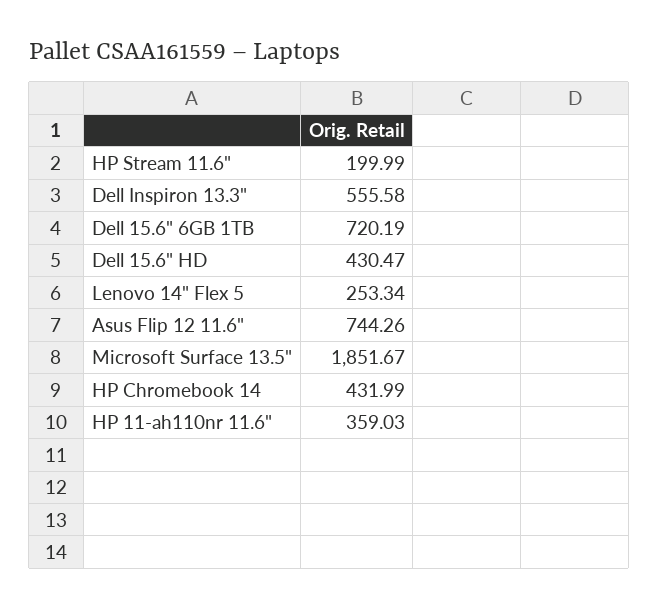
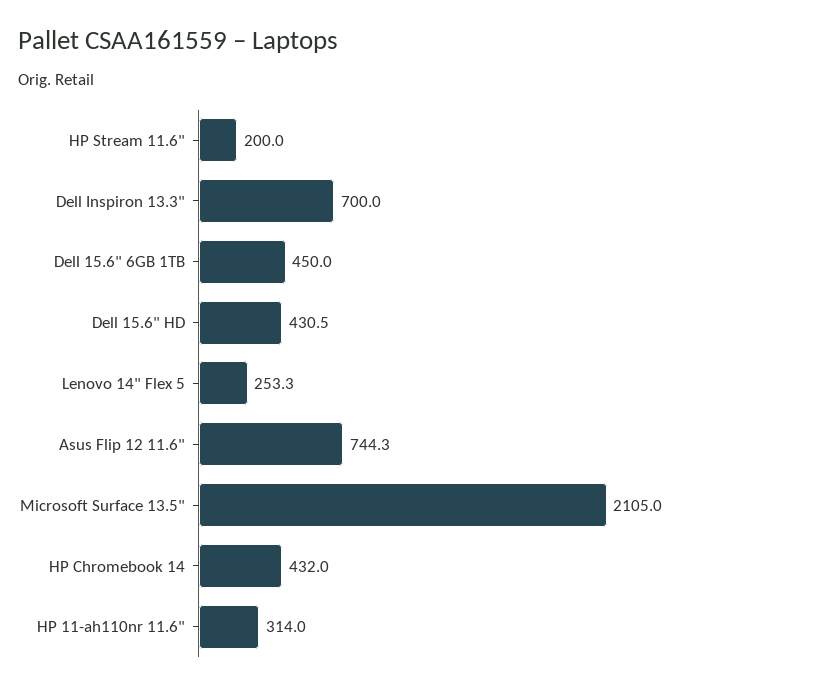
Dell Inspiron 13.3": 555.58 -> 700
Dell 15.6" 6GB 1TB: 720.19 -> 450
Microsoft Surface 13.5": 1851.67 -> 2105
HP 11-ah110nr 11.6": 359.03 -> 314

